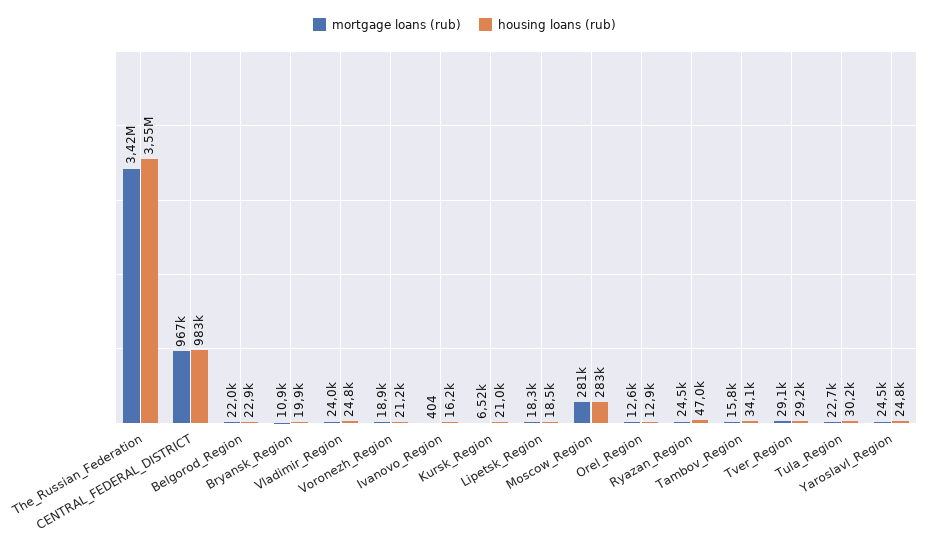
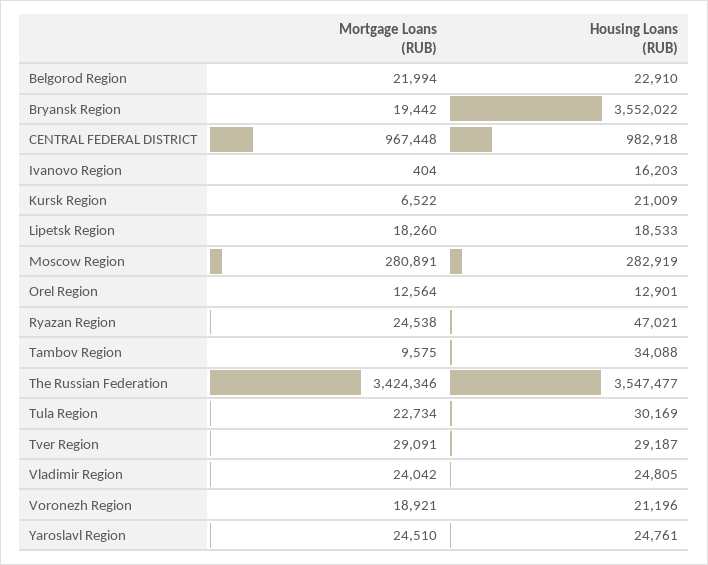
mortgage loans (rub), Bryansk_Region: 10900 -> 19442
housing loans (rub), Bryansk_Region: 19900 -> 3552022
mortgage loans (rub), Tambov_Region: 15800 -> 9575

